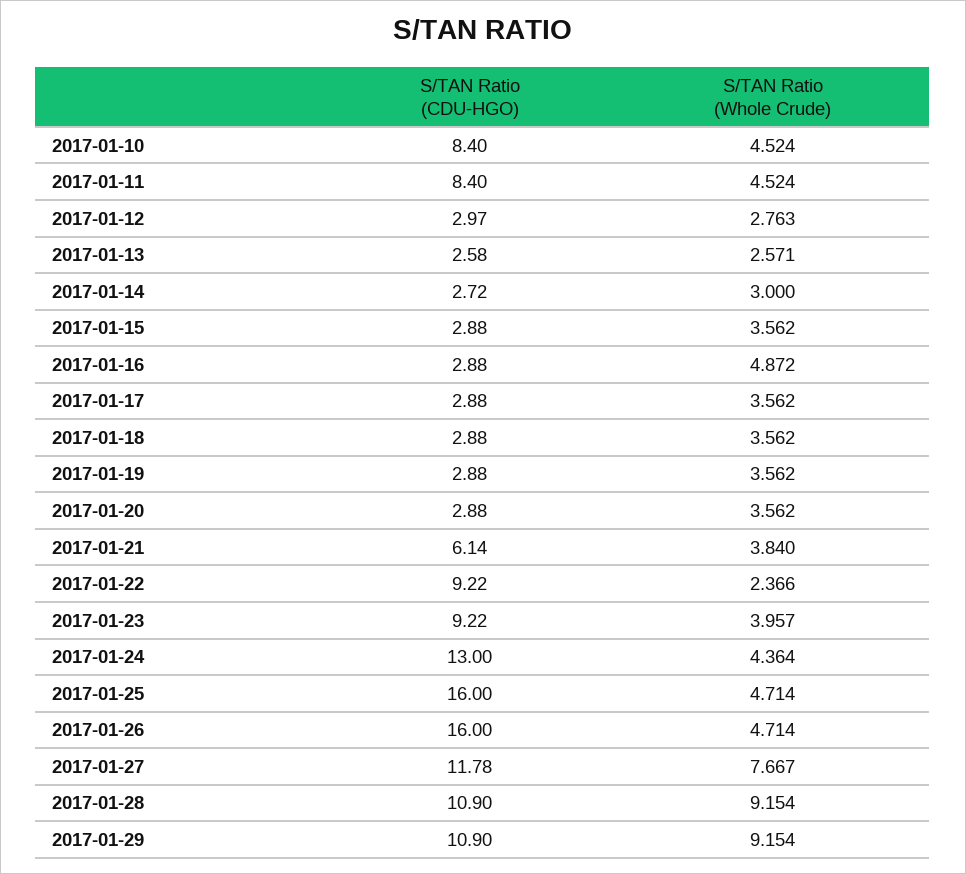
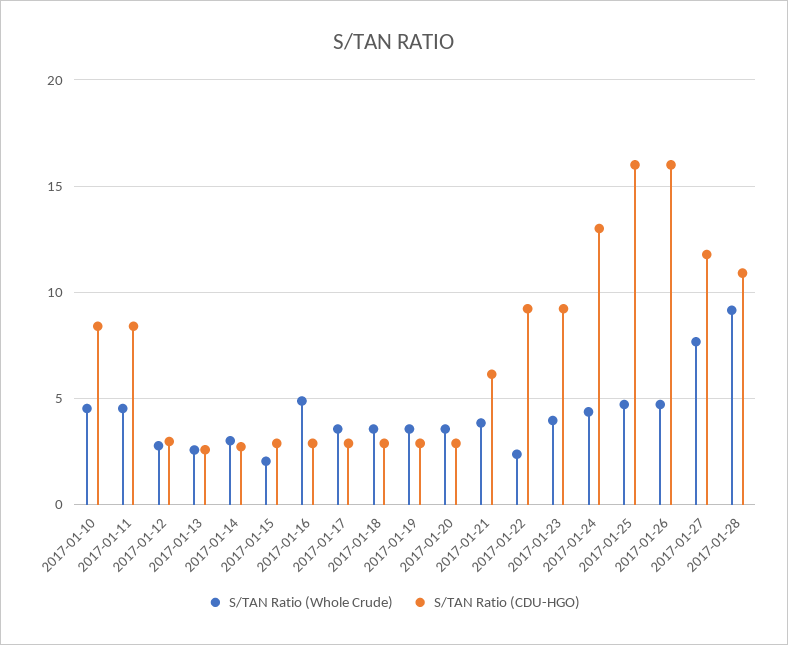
S/TAN Ratio (Whole Crude), 2017-01-15: 3.562 -> 2
S/TAN Ratio (CDU-HGO), 2017-01-29: 10.9 -> none
S/TAN Ratio (Whole Crude), 2017-01-29: 9.154 -> none

